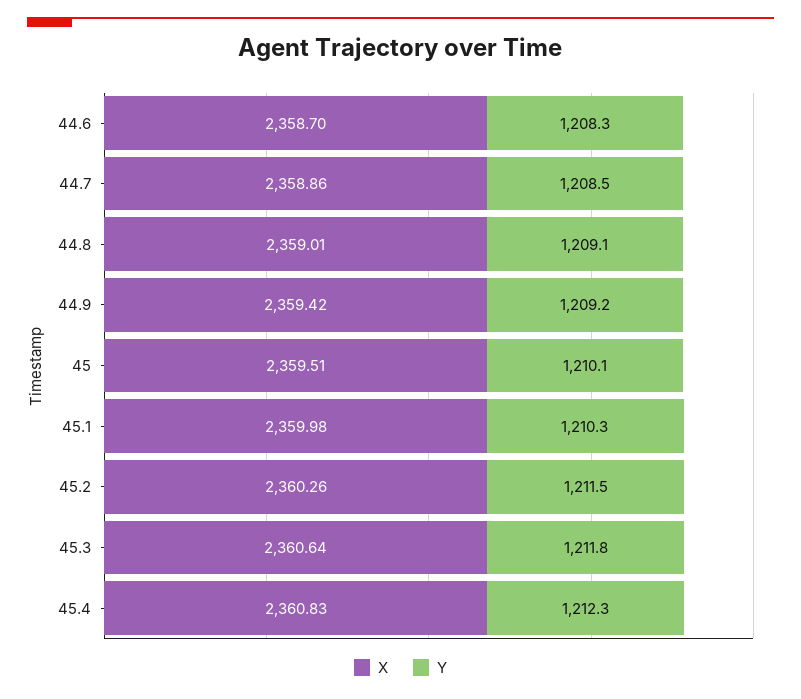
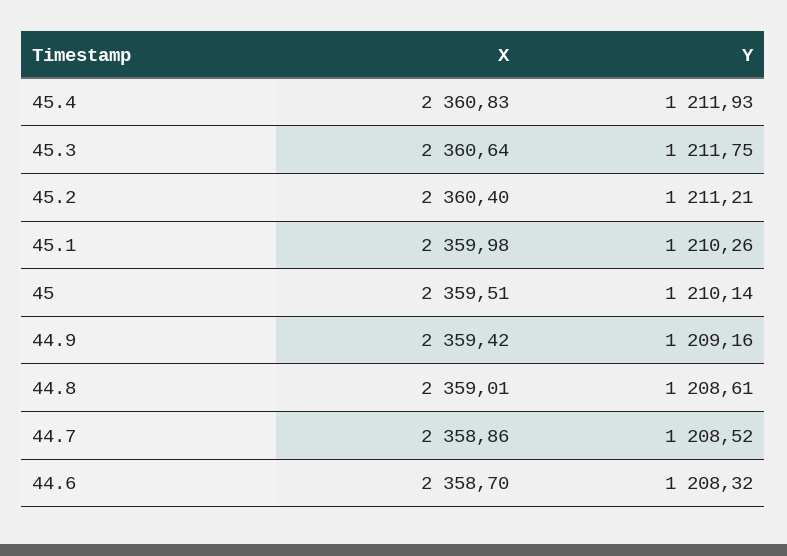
Y, 44.8: 1209.1 -> 1208.61
X, 45.2: 2360.26 -> 2360.4
Y, 45.2: 1211.5 -> 1211.21
Y, 45.4: 1212.3 -> 1211.93

